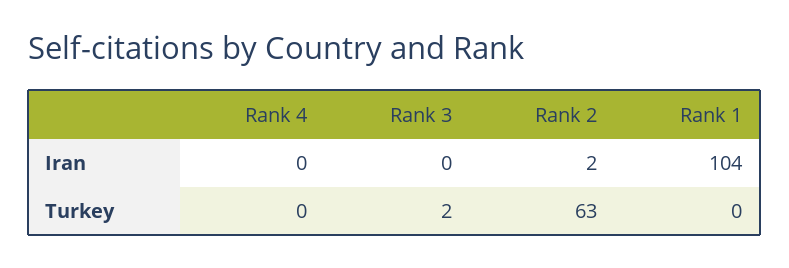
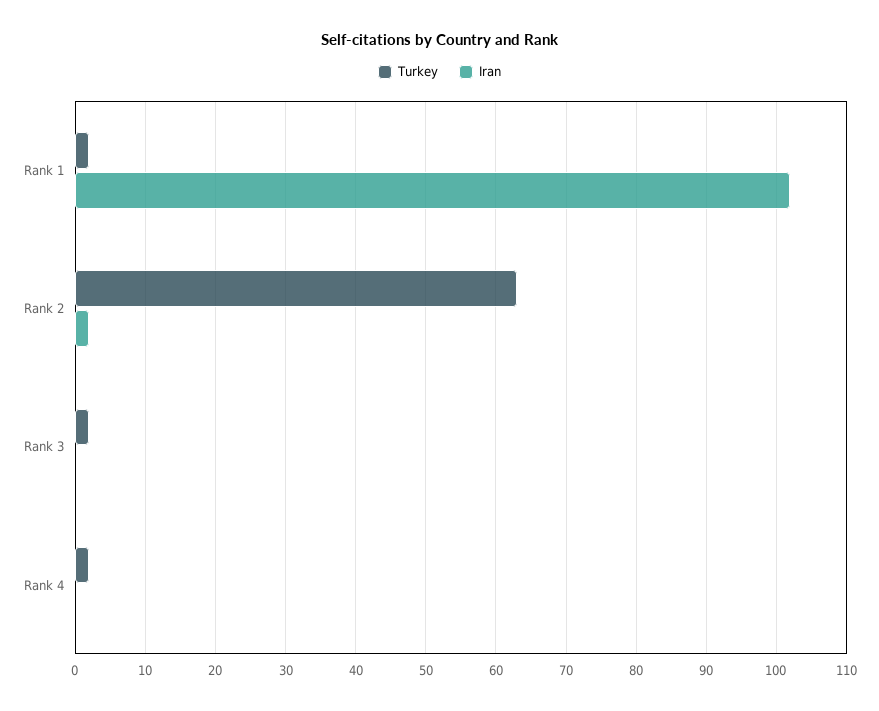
Iran, Rank 1: 104 -> 102
Turkey, Rank 4: 0 -> 2
Turkey, Rank 1: 0 -> 2

